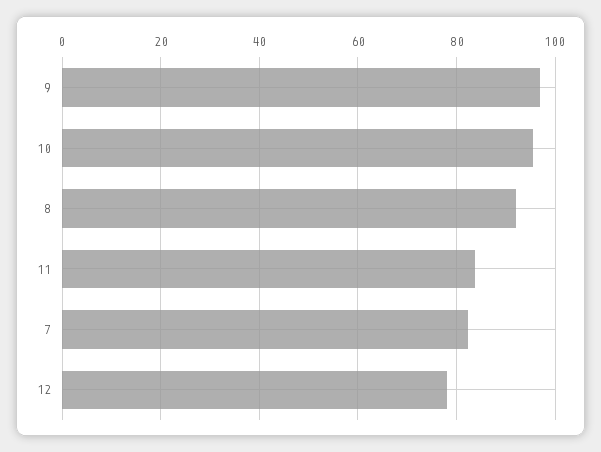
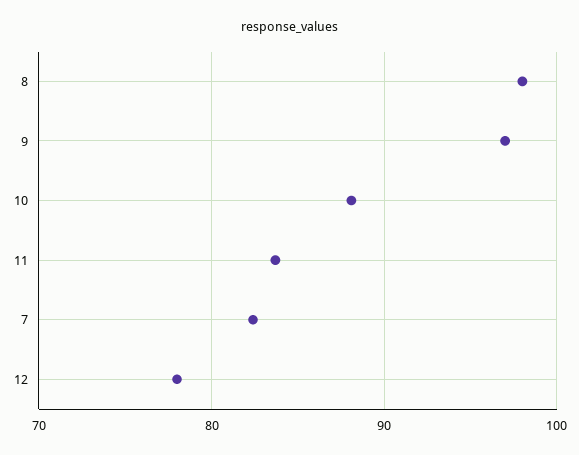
10: 96 -> 88
8: 92 -> 98

